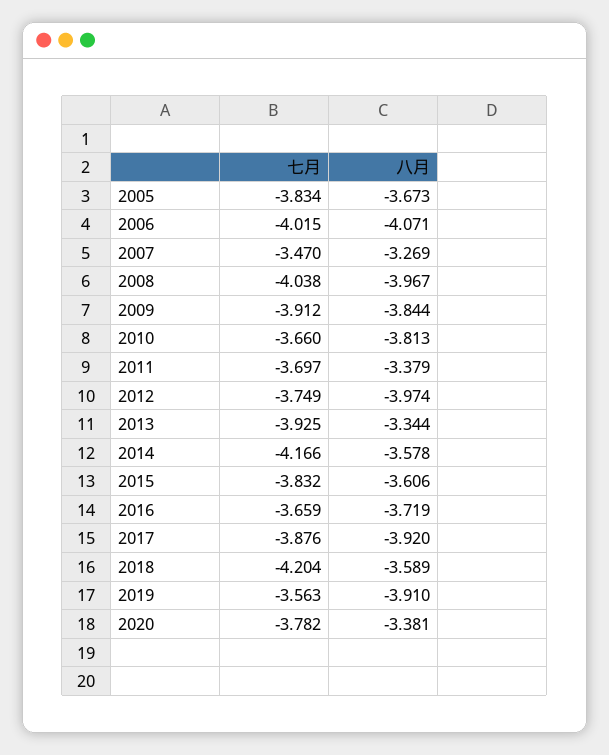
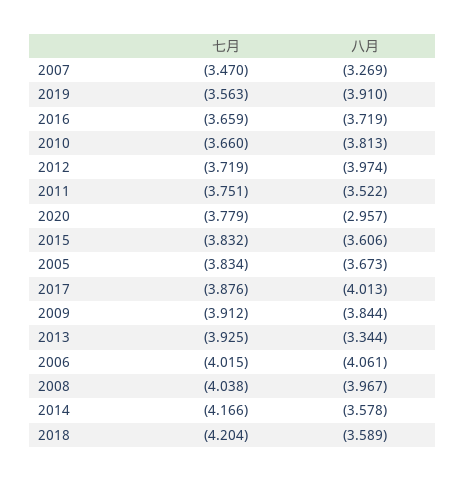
八月, 2006: -4.071 -> -4.061
七月, 2011: -3.697 -> -3.751
八月, 2011: -3.379 -> -3.522
七月, 2012: -3.749 -> -3.719
八月, 2017: -3.92 -> -4.013
七月, 2020: -3.782 -> -3.779
八月, 2020: -3.381 -> -2.957

